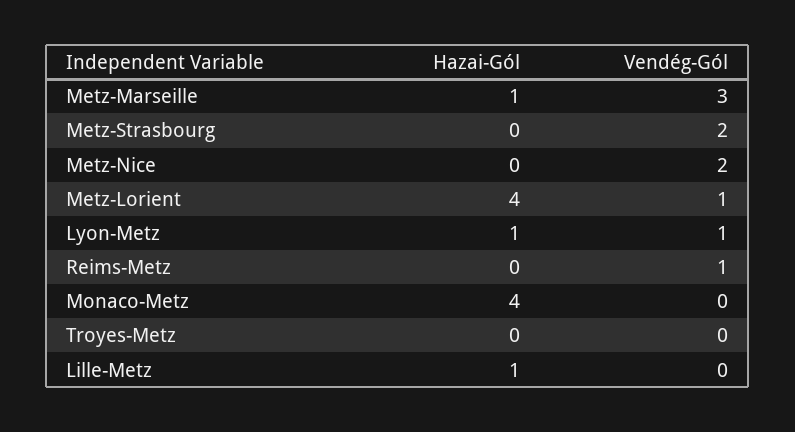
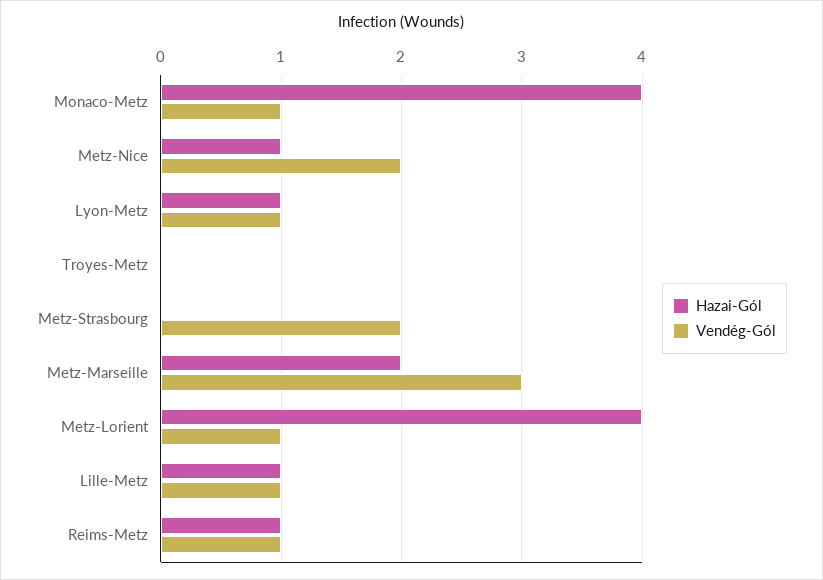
Hazai-Gól, Metz-Marseille: 1 -> 2
Hazai-Gól, Metz-Nice: 0 -> 1
Hazai-Gól, Reims-Metz: 0 -> 1
Vendég-Gól, Monaco-Metz: 0 -> 1
Vendég-Gól, Lille-Metz: 0 -> 1

